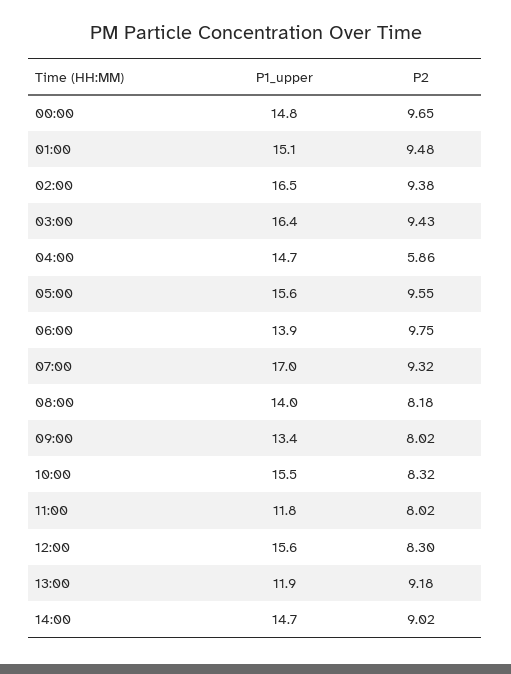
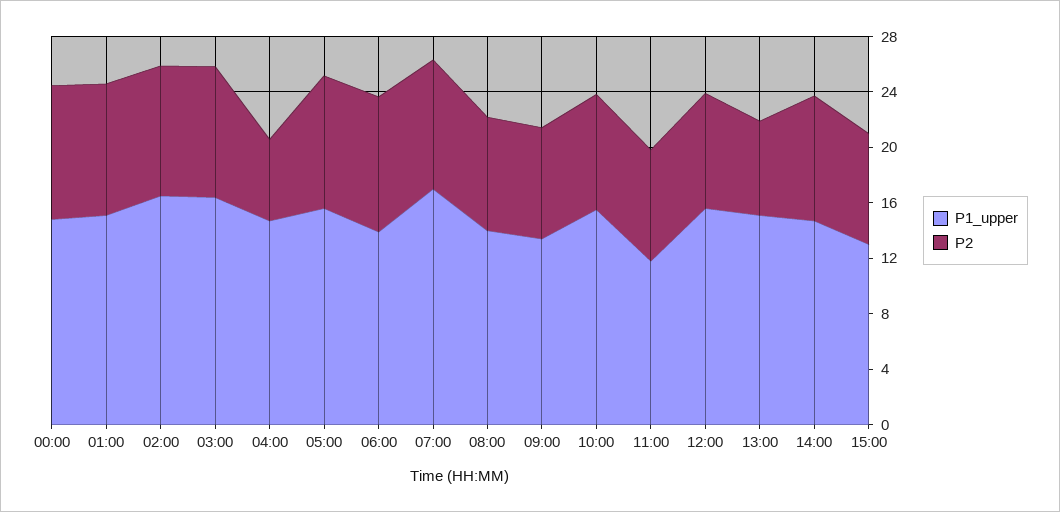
P1_upper, 13:00: 11.9 -> 15
P2, 13:00: 9.18 -> 7
P1_upper, 15:00: none -> 13
P2, 15:00: none -> 8

